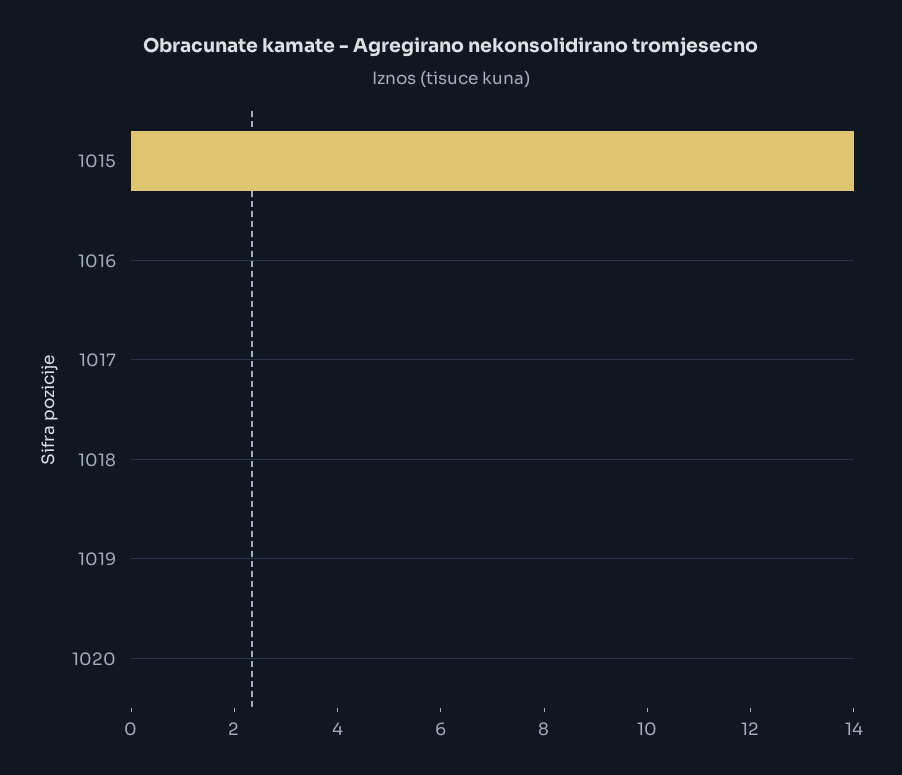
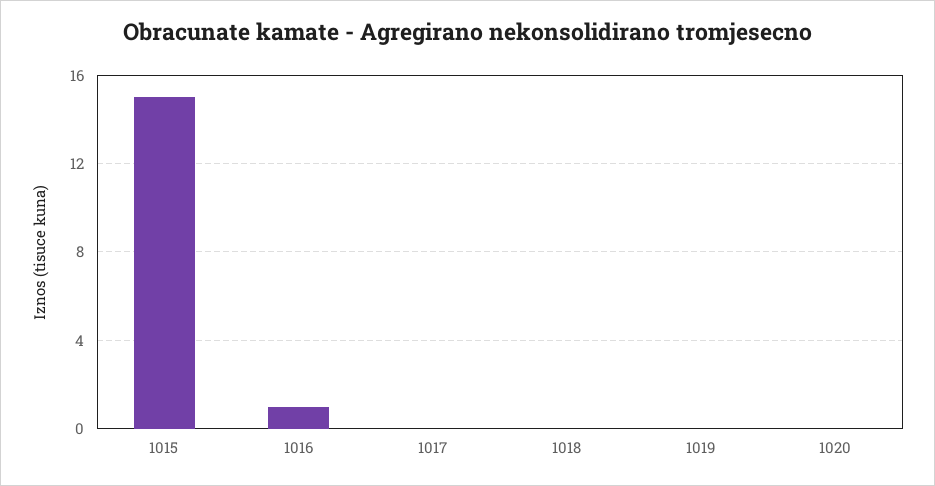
1015: 14 -> 15
1016: 0 -> 1

